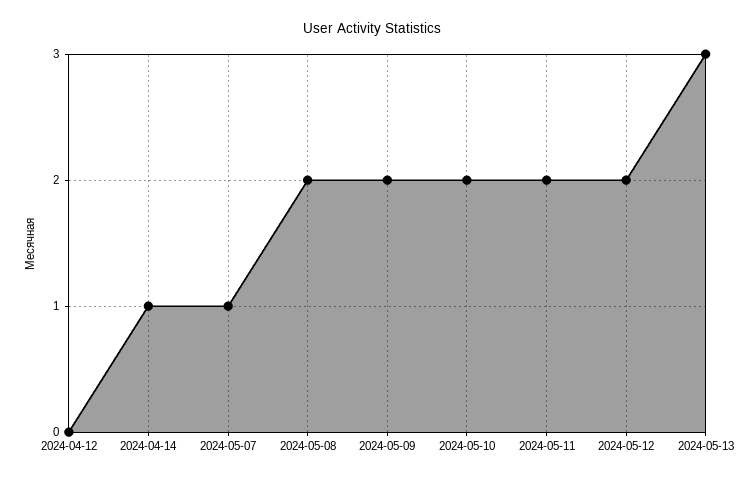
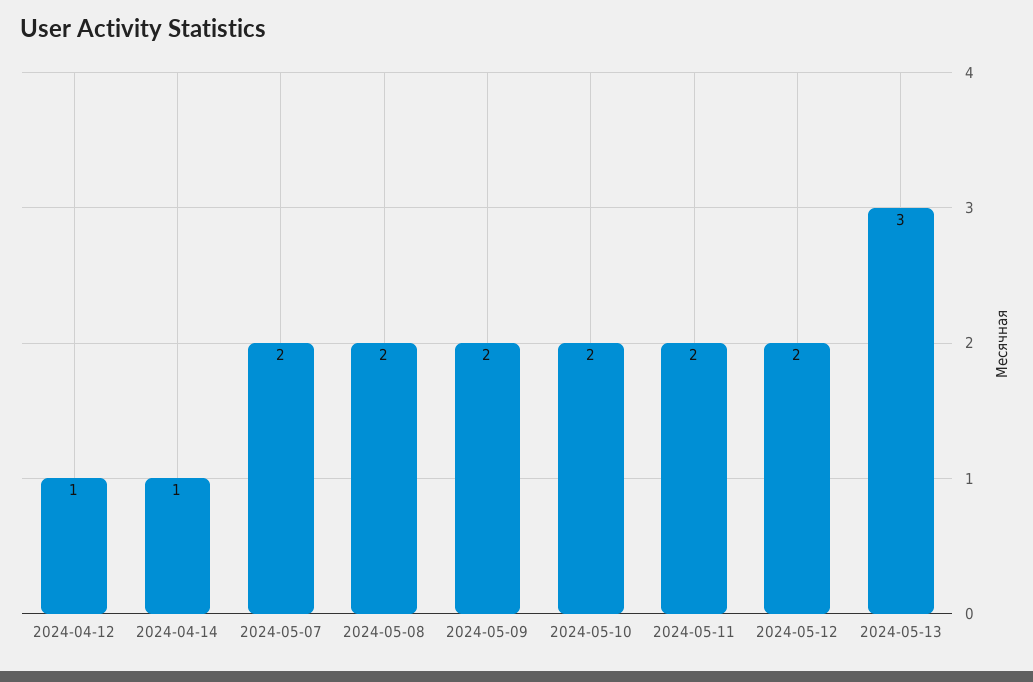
2024-04-12: 0 -> 1
2024-05-07: 1 -> 2

